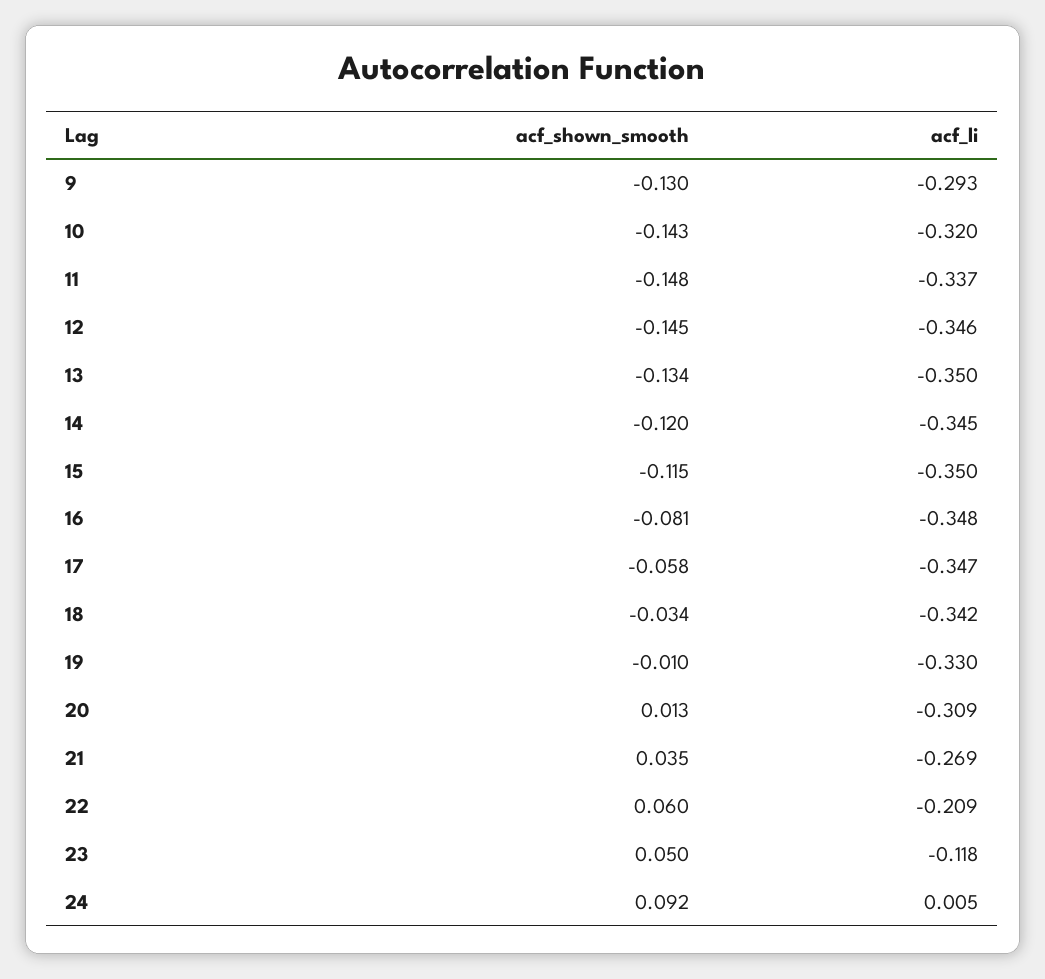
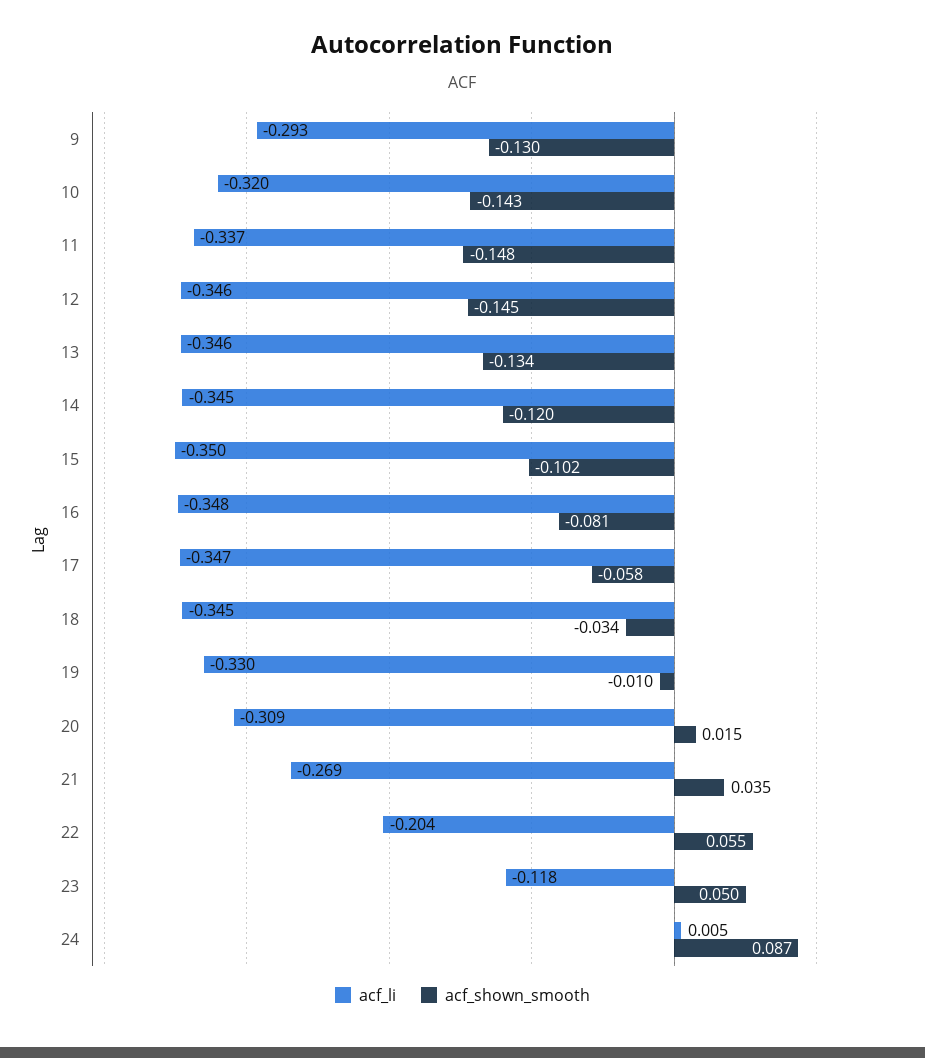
acf_li, 13: -0.35 -> -0.346
acf_shown_smooth, 15: -0.115 -> -0.102
acf_li, 18: -0.342 -> -0.345
acf_shown_smooth, 20: 0.013 -> 0.015
acf_shown_smooth, 22: 0.06 -> 0.055
acf_li, 22: -0.209 -> -0.204
acf_shown_smooth, 24: 0.092 -> 0.087

